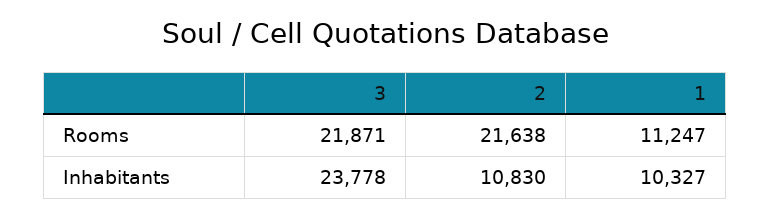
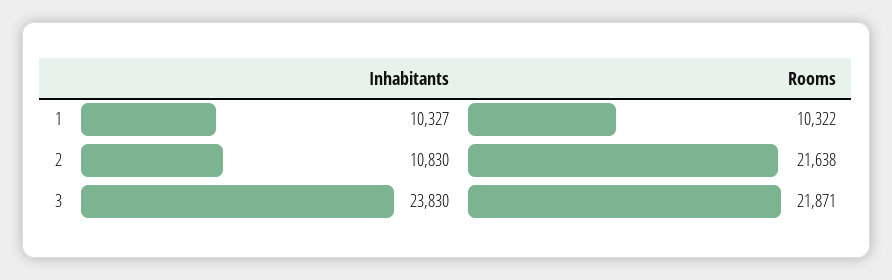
1, Rooms: 11247 -> 10322
3, Inhabitants: 23778 -> 23830

